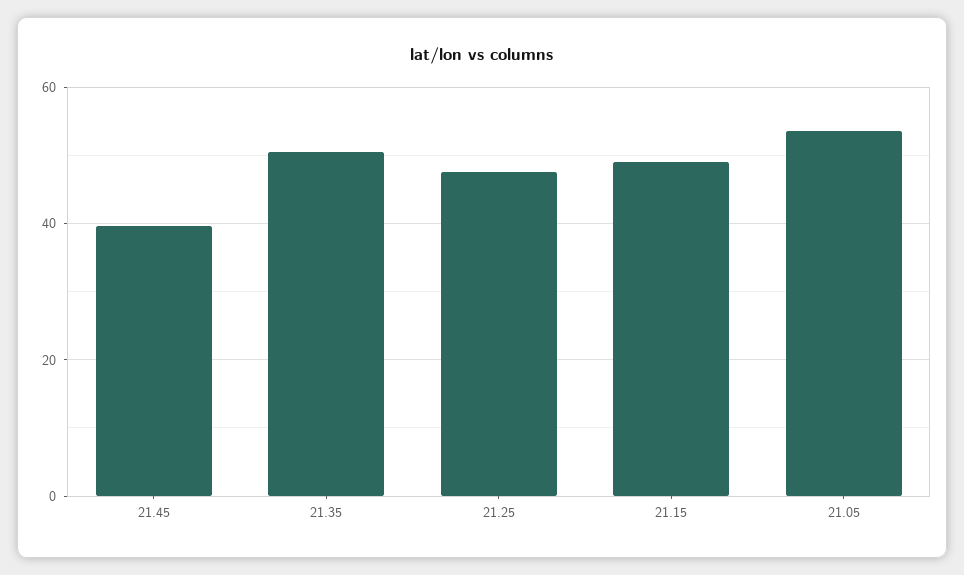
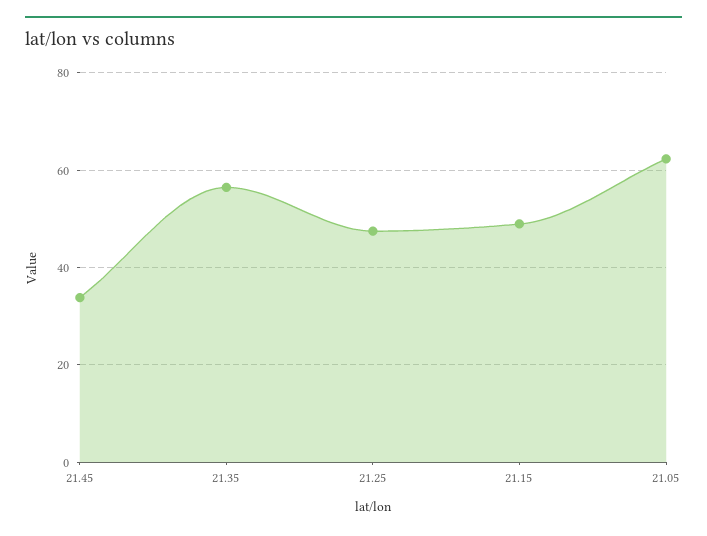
21.45: 40 -> 34
21.35: 50 -> 56
21.05: 54 -> 62

